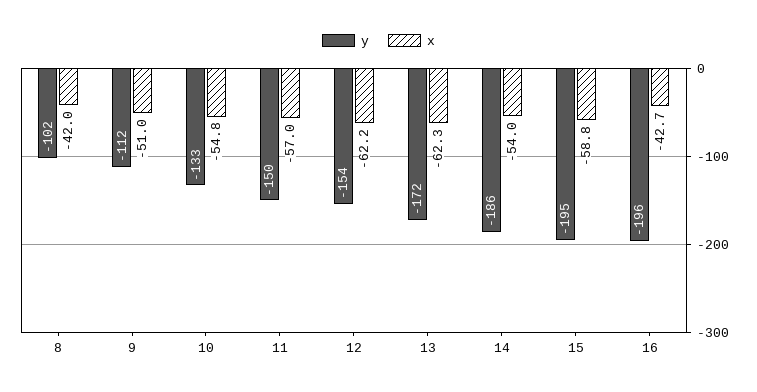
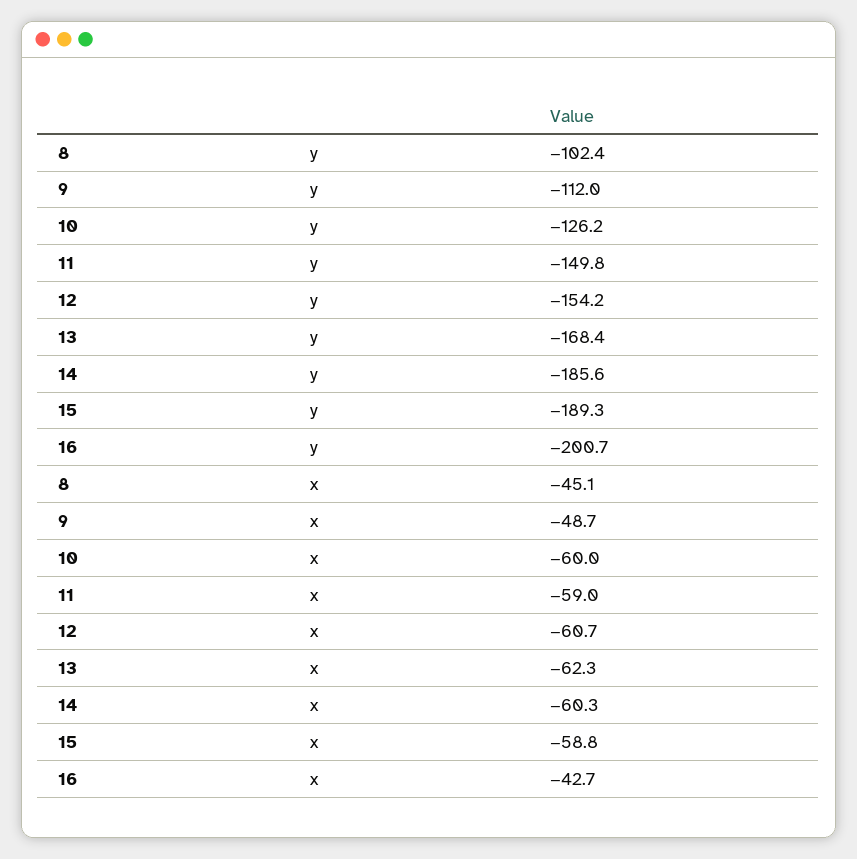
x, 8: -42 -> -45.1
x, 9: -51 -> -48.7
y, 10: -133 -> -126.2
x, 10: -54.8 -> -60
x, 11: -57 -> -59
x, 12: -62.2 -> -60.7
y, 13: -172 -> -168.4
x, 14: -54 -> -60.3
y, 15: -195 -> -189.3
y, 16: -196 -> -200.7

